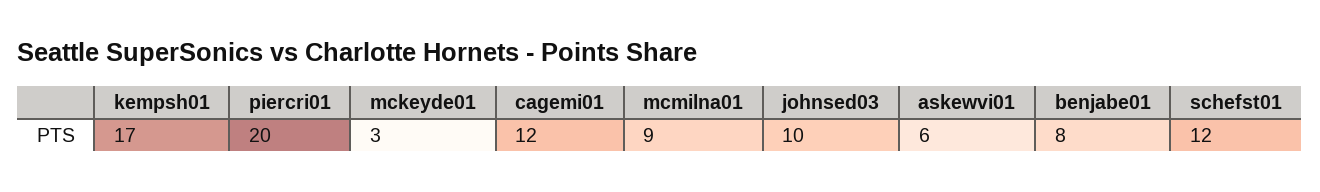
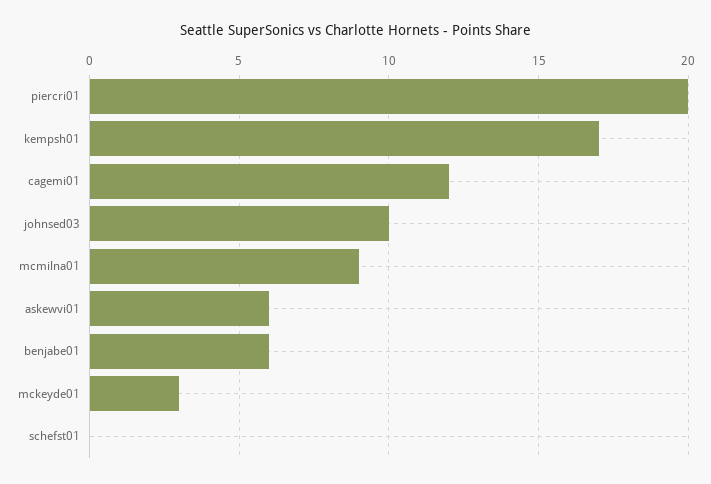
benjabe01: 8 -> 6
schefst01: 12 -> 0

